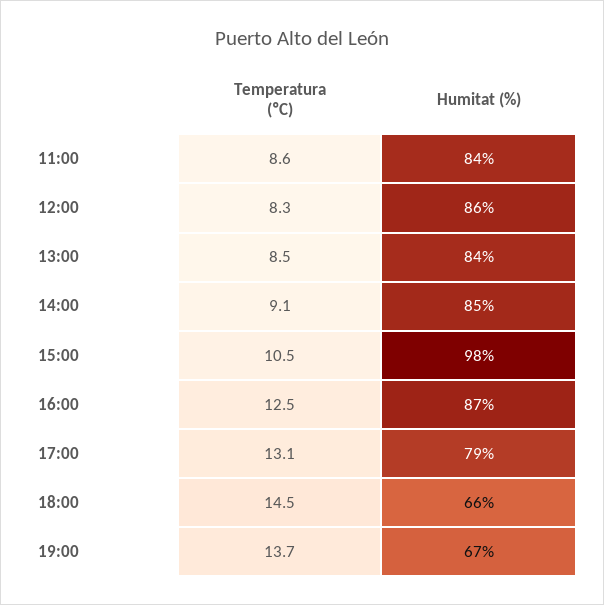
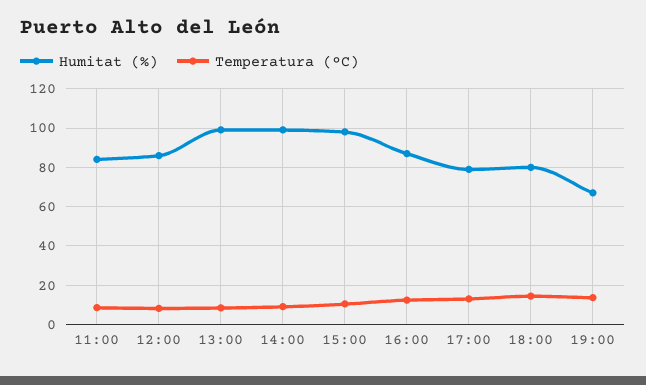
Humitat (%), 13:00: 84 -> 100
Humitat (%), 14:00: 85 -> 100
Humitat (%), 18:00: 66 -> 80

